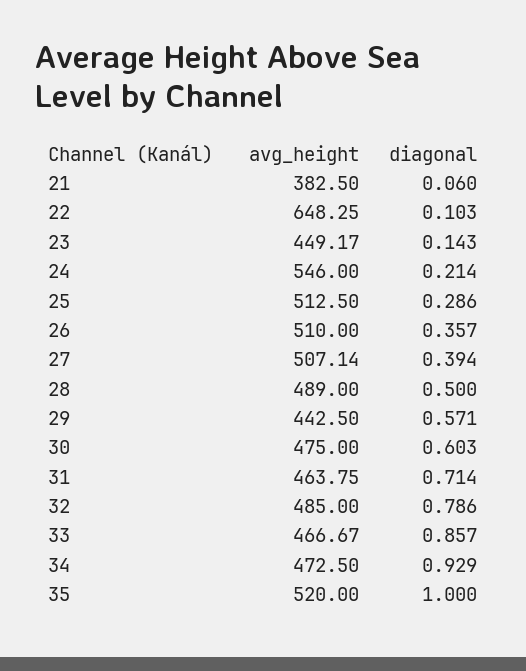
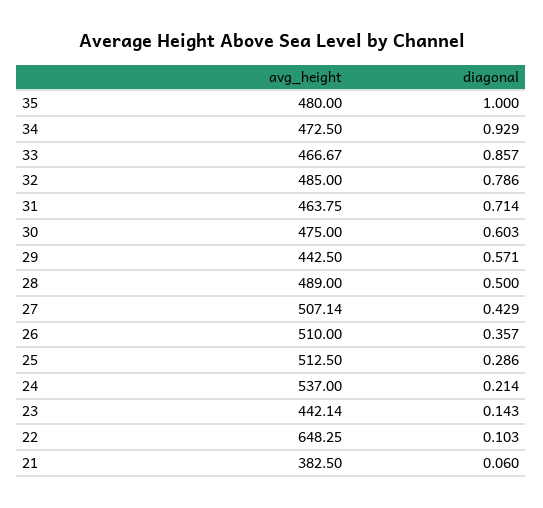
avg_height, 23: 449.17 -> 442.14
avg_height, 24: 546 -> 537
diagonal, 27: 0.394 -> 0.429
avg_height, 35: 520 -> 480

